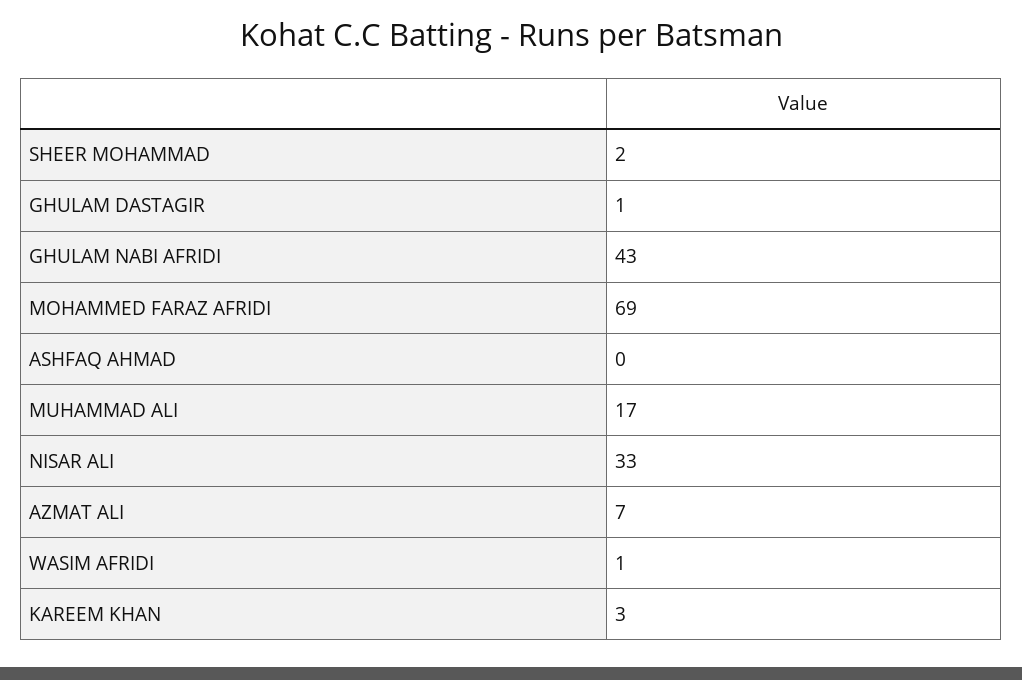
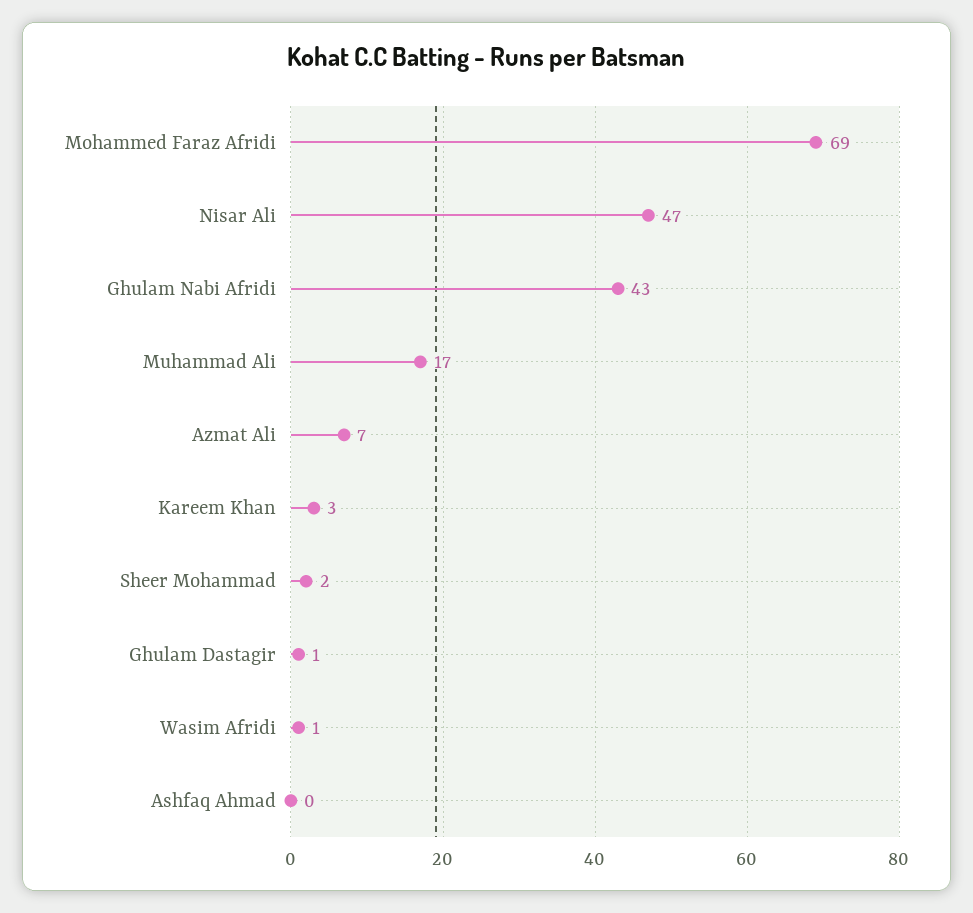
NISAR ALI: 33 -> 47

